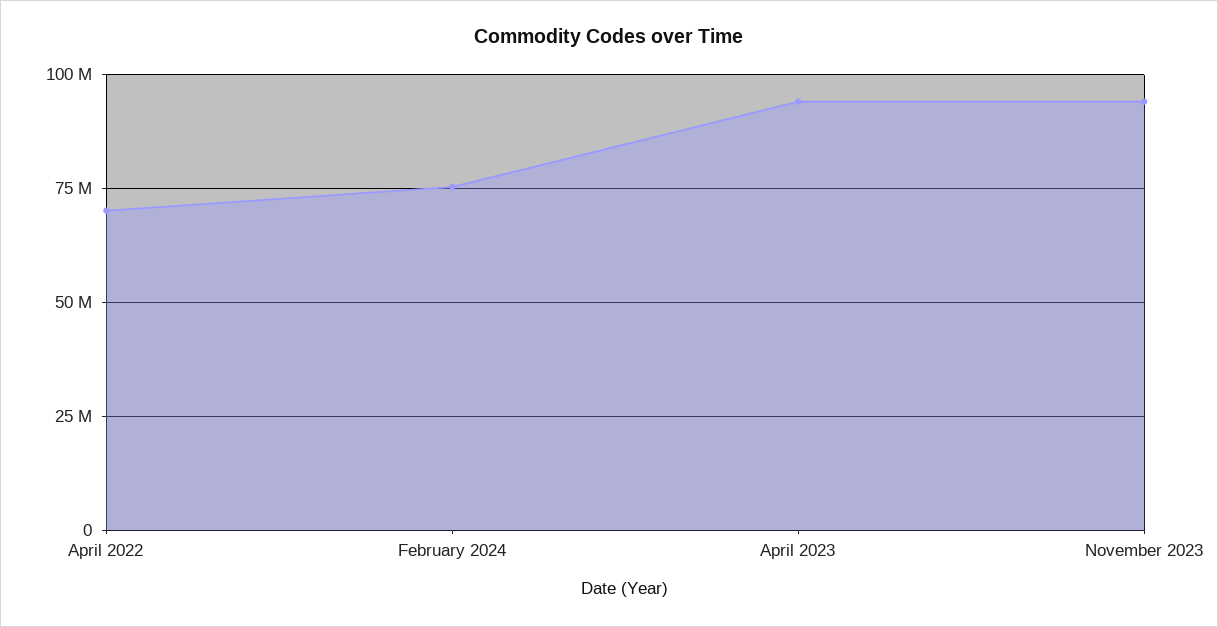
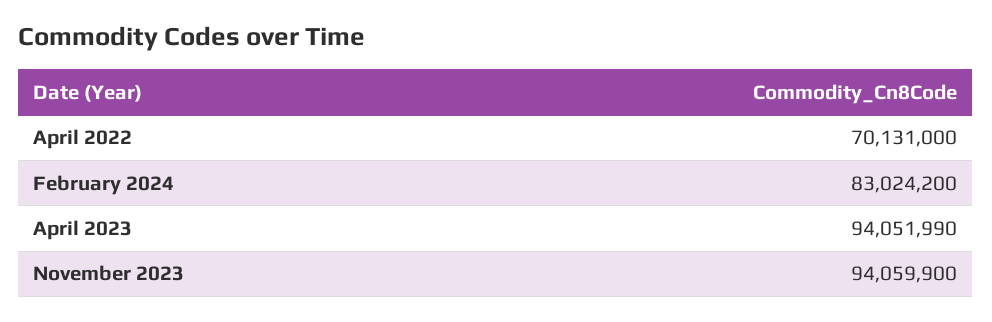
February 2024: 75000000 -> 83024200

